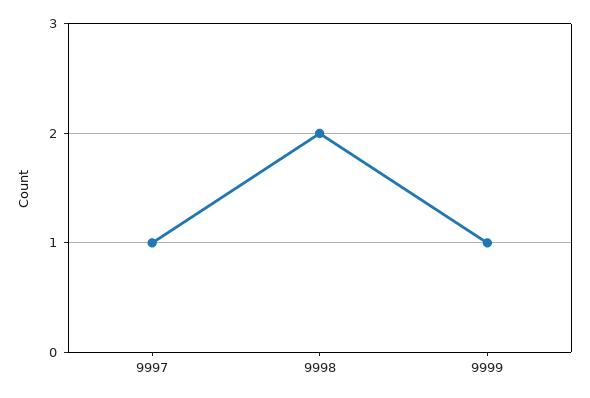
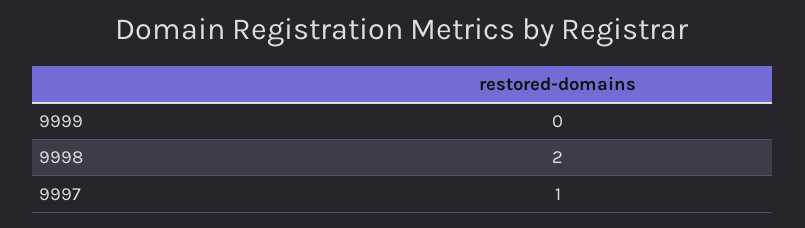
9999: 1 -> 0

